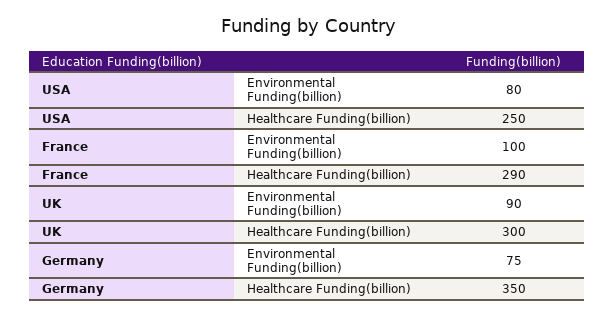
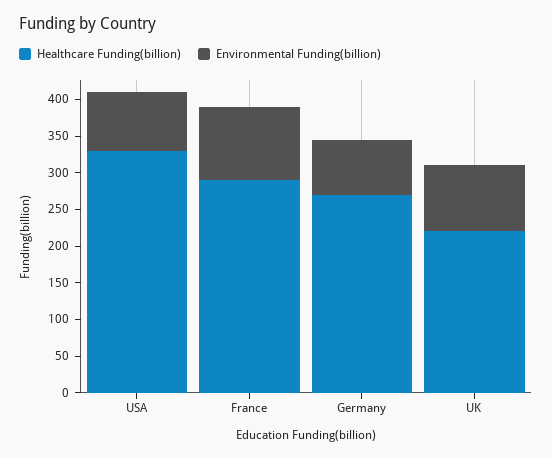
Healthcare Funding(billion), USA: 250 -> 325
Healthcare Funding(billion), UK: 300 -> 225
Healthcare Funding(billion), Germany: 350 -> 275

